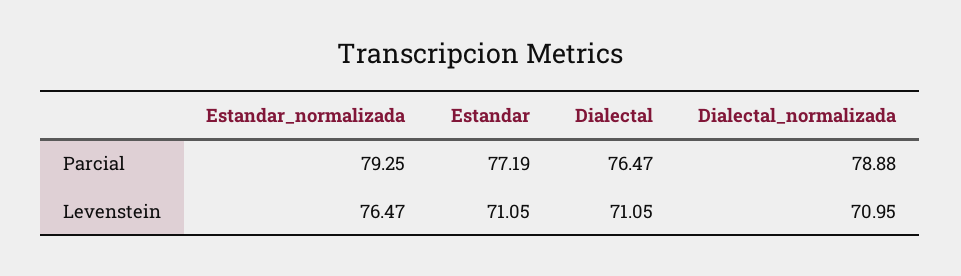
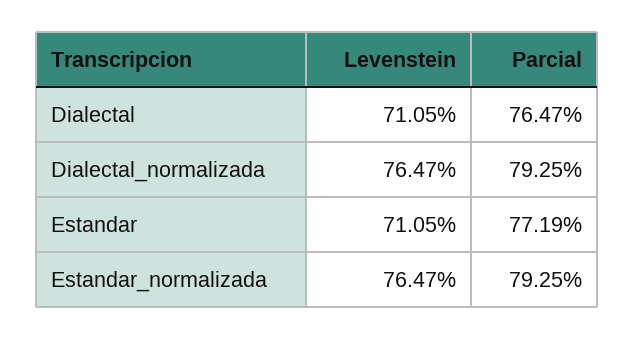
Dialectal_normalizada, Parcial: 78.88 -> 79.25
Dialectal_normalizada, Levenstein: 70.95 -> 76.47

